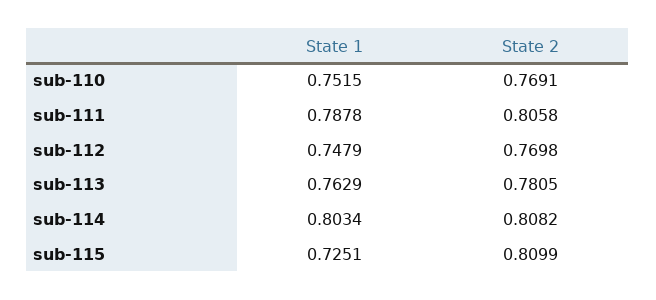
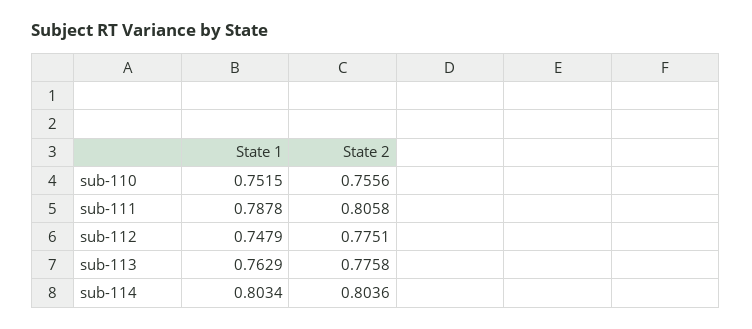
State 2, sub-110: 0.7691 -> 0.7556
State 2, sub-112: 0.7698 -> 0.7751
State 2, sub-113: 0.7805 -> 0.7758
State 2, sub-114: 0.8082 -> 0.8036
State 1, sub-115: 0.7251 -> none
State 2, sub-115: 0.8099 -> none

